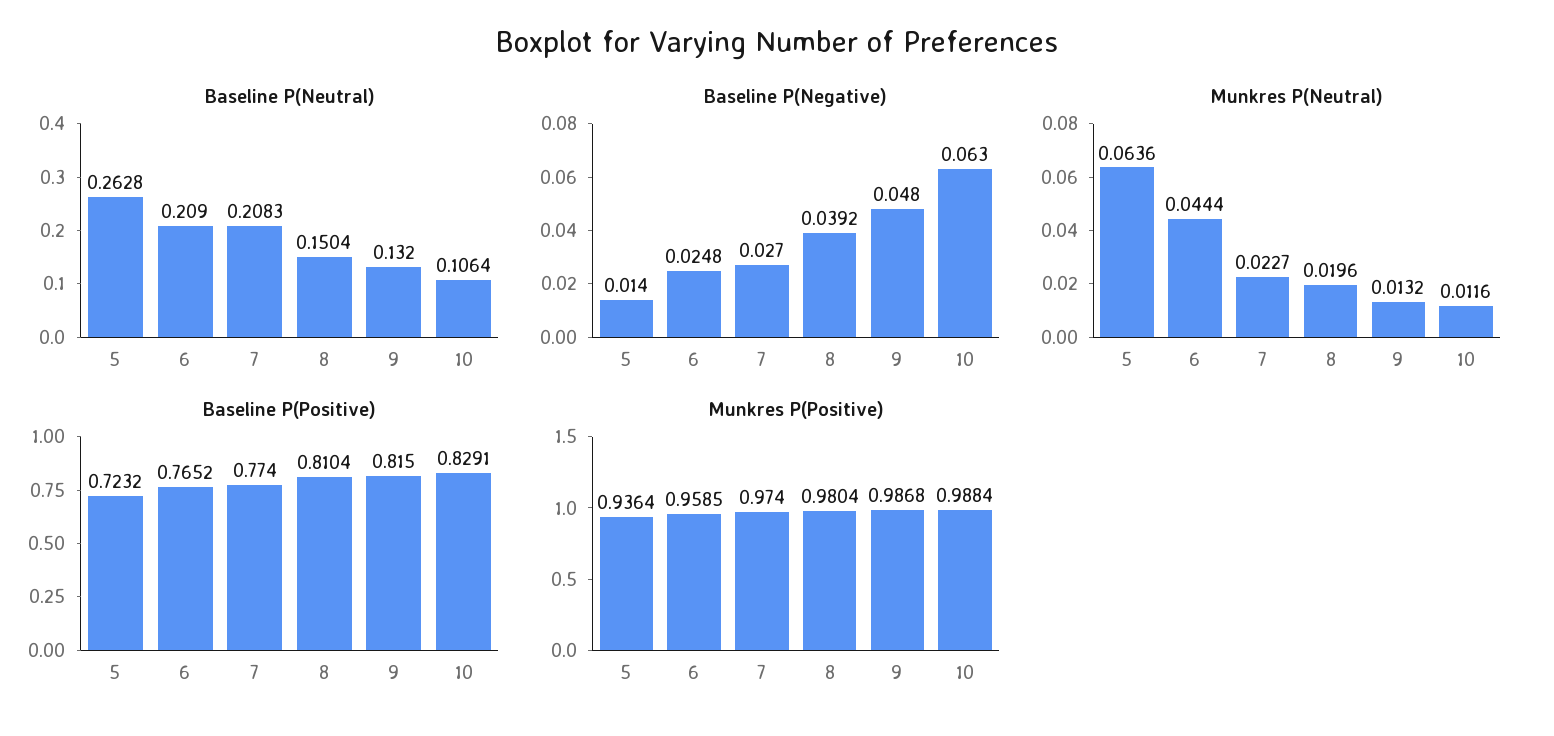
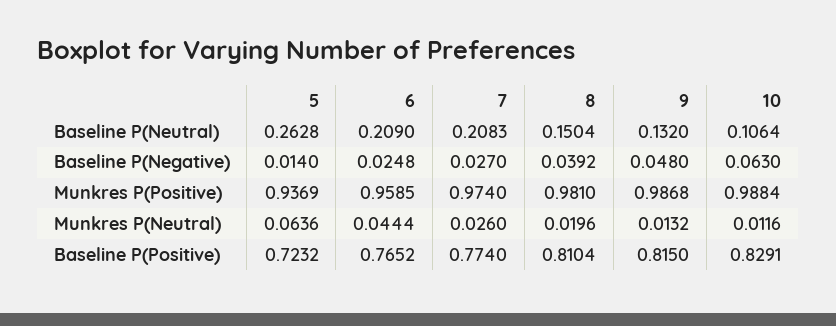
Munkres P(Neutral), 7: 0.0227 -> 0.026
Munkres P(Positive), 5: 0.9364 -> 0.9369
Munkres P(Positive), 8: 0.9804 -> 0.981

